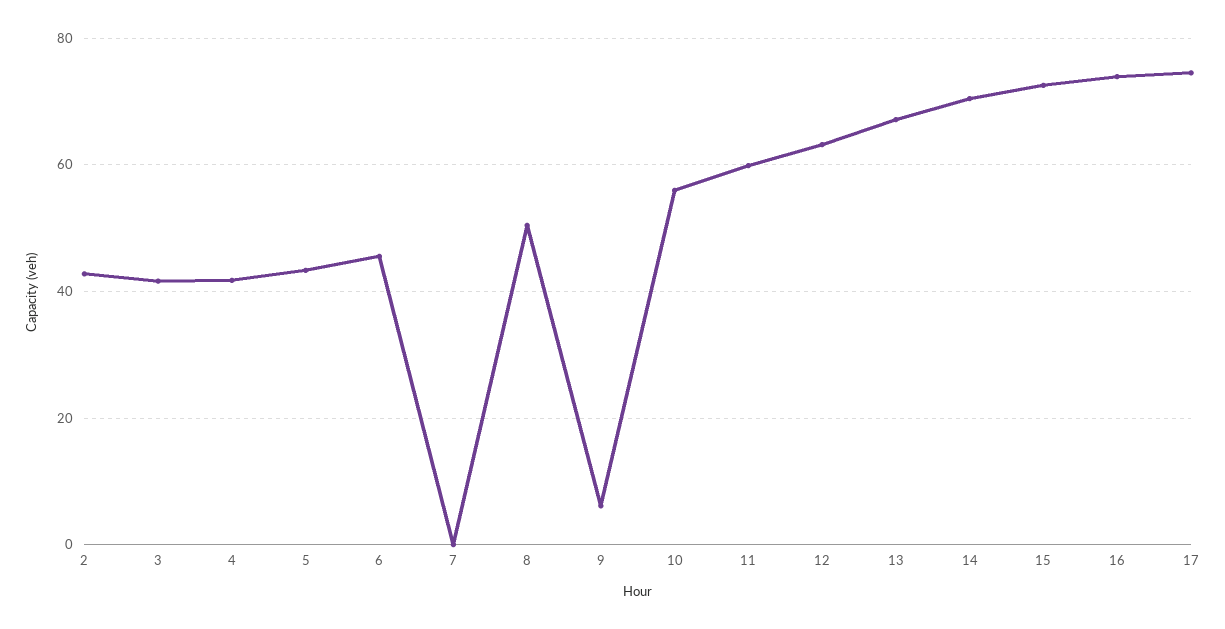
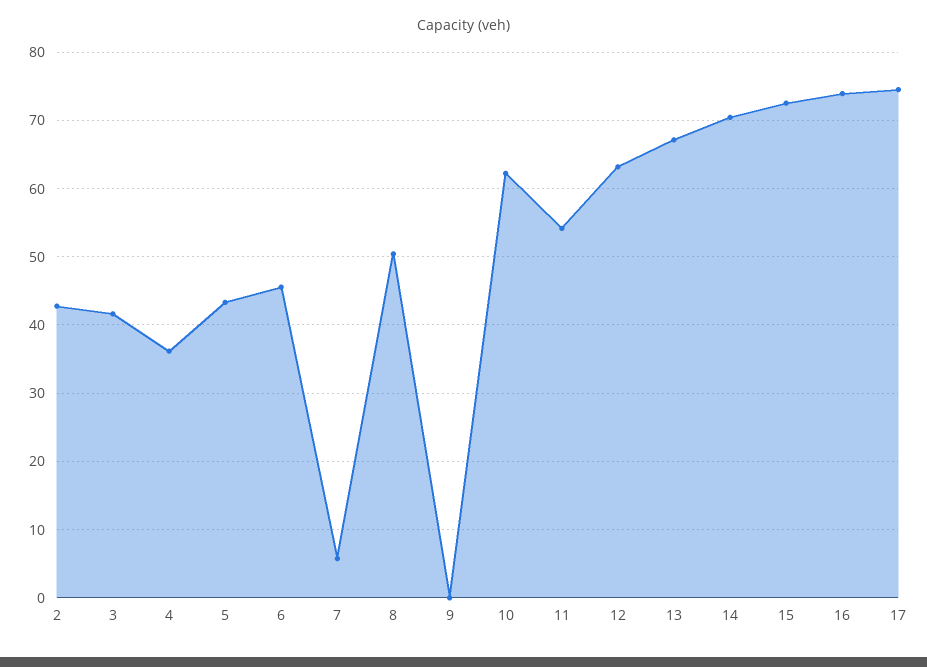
4: 42 -> 36
7: 0 -> 6
9: 6 -> 0
10: 56 -> 62
11: 60 -> 54

